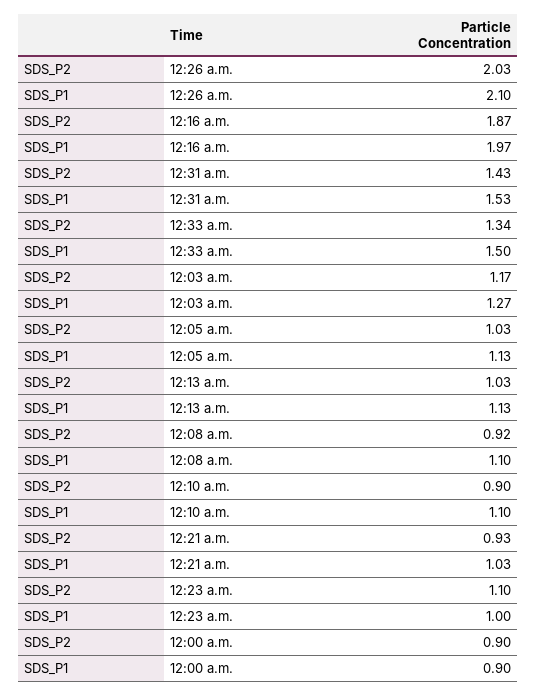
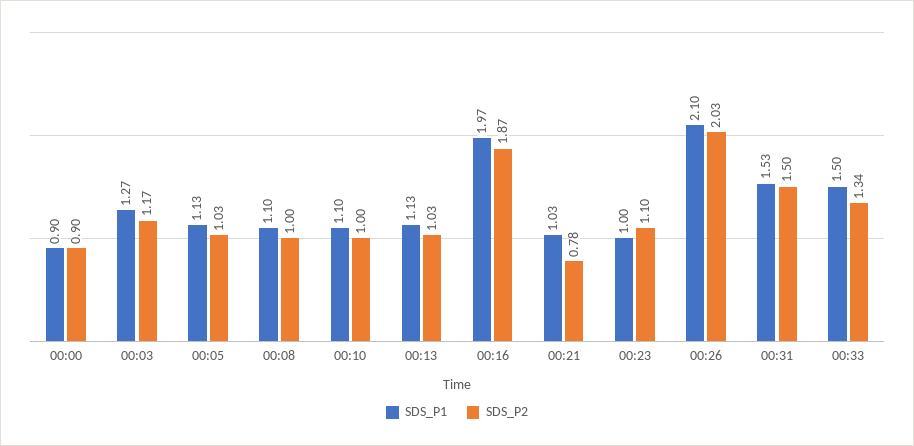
SDS_P2, 12:31 a.m.: 1.43 -> 1.5
SDS_P2, 12:08 a.m.: 0.92 -> 1
SDS_P2, 12:10 a.m.: 0.9 -> 1
SDS_P2, 12:21 a.m.: 0.93 -> 0.78

